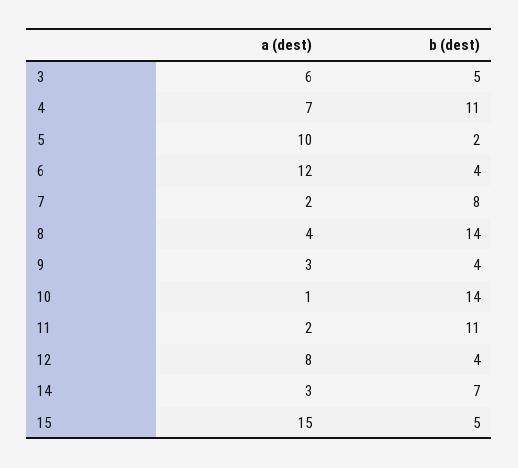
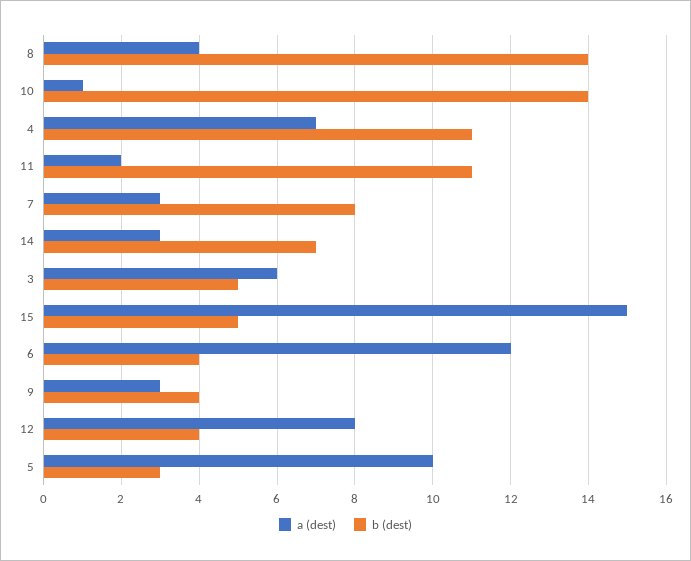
b (dest), 5: 2 -> 3
a (dest), 7: 2 -> 3

